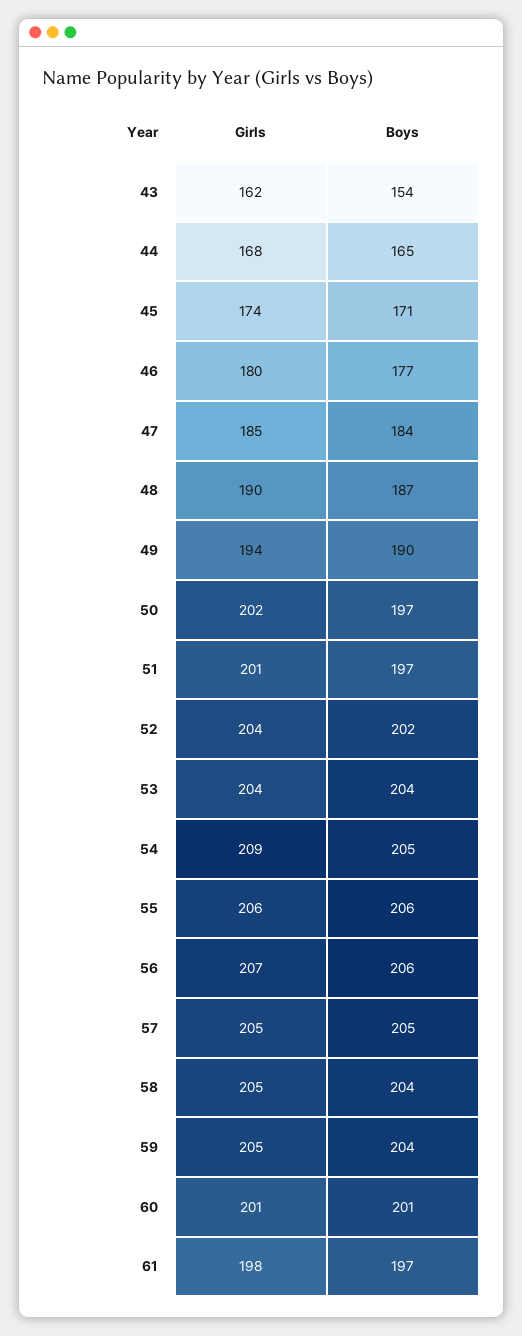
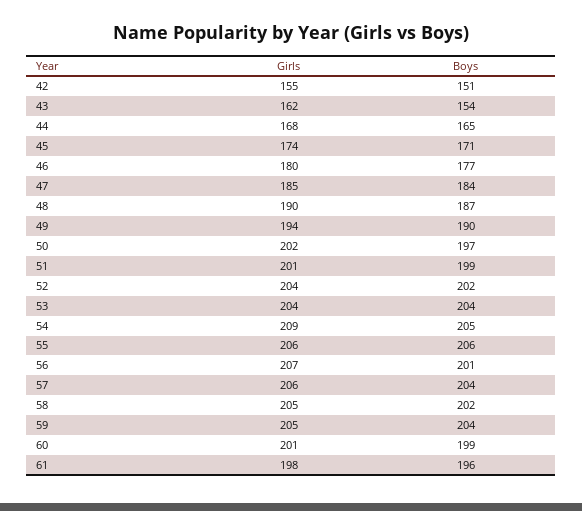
Boys, 51: 197 -> 199
Boys, 56: 206 -> 201
Girls, 57: 205 -> 206
Boys, 57: 205 -> 204
Boys, 58: 204 -> 202
Boys, 60: 201 -> 199
Boys, 61: 197 -> 196
Girls, 42: none -> 155
Boys, 42: none -> 151

